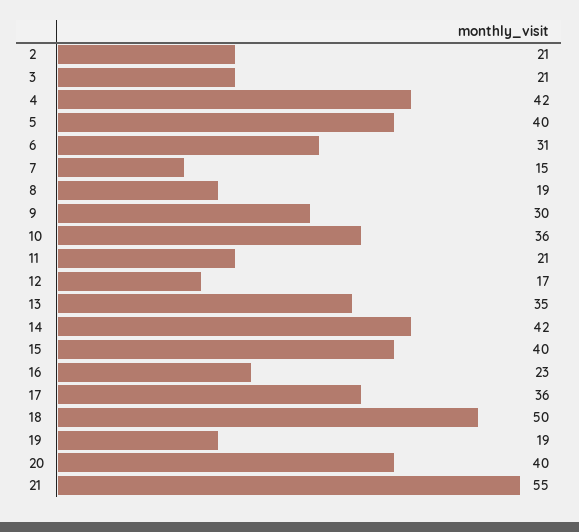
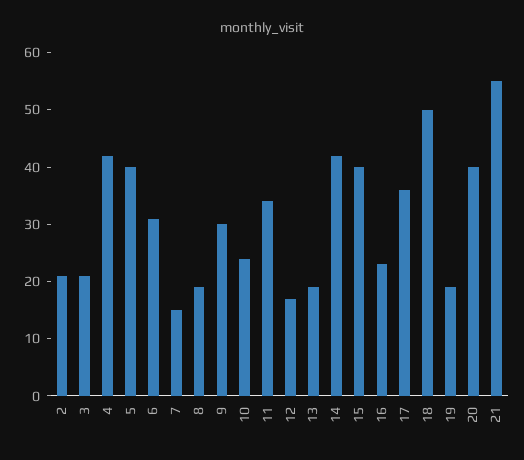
10: 36 -> 25
11: 21 -> 35
13: 35 -> 20

